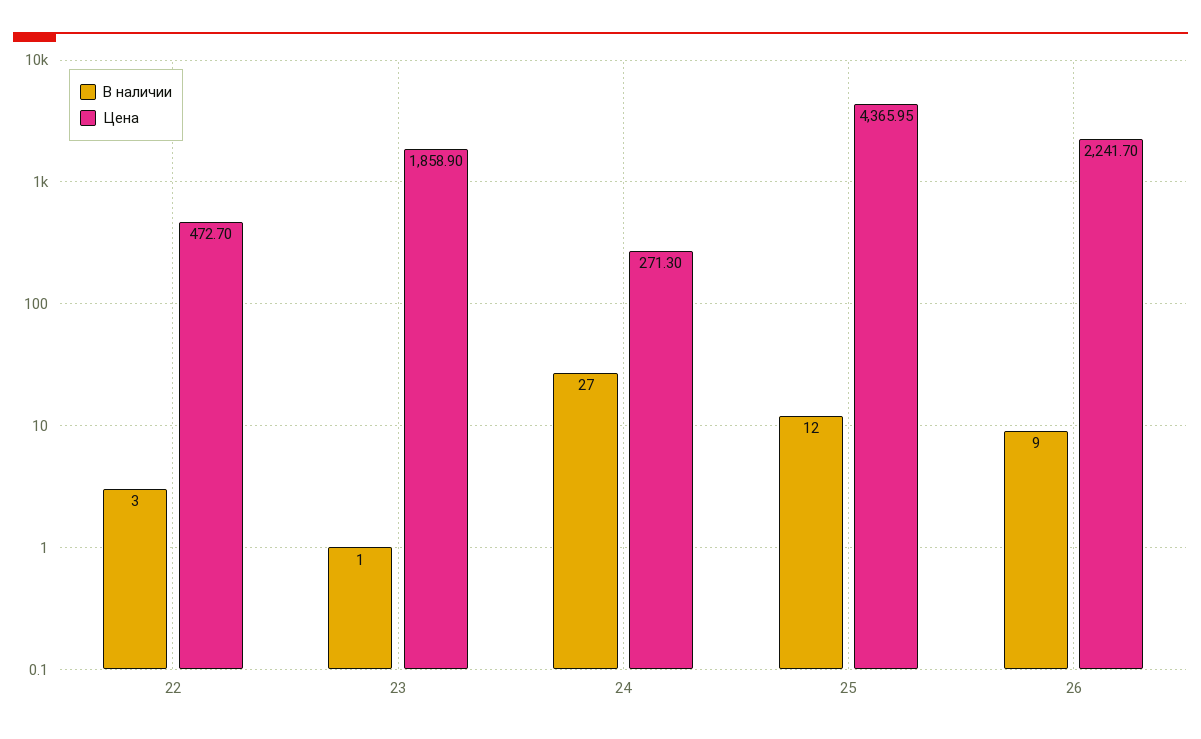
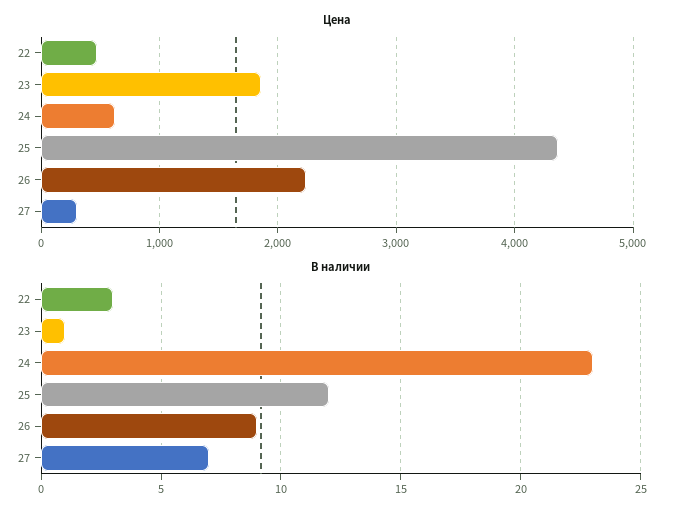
В наличии, 24: 27 -> 23
Цена, 24: 271.3 -> 600
Цена, 27: none -> 300
В наличии, 27: none -> 7

